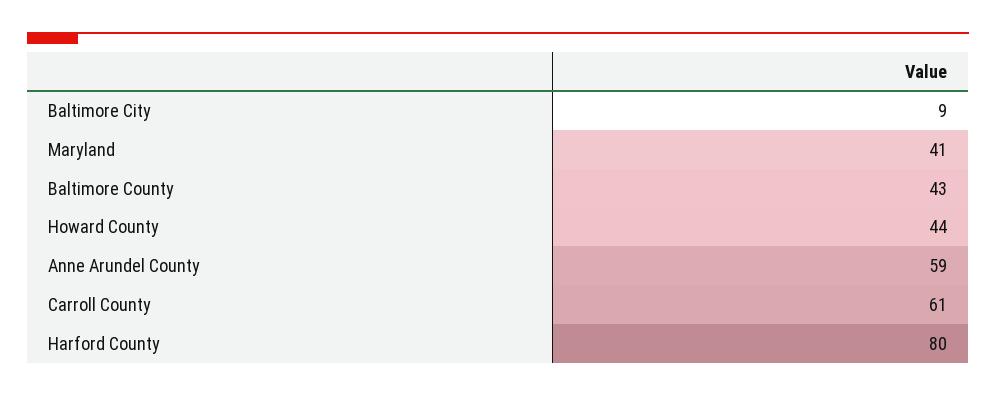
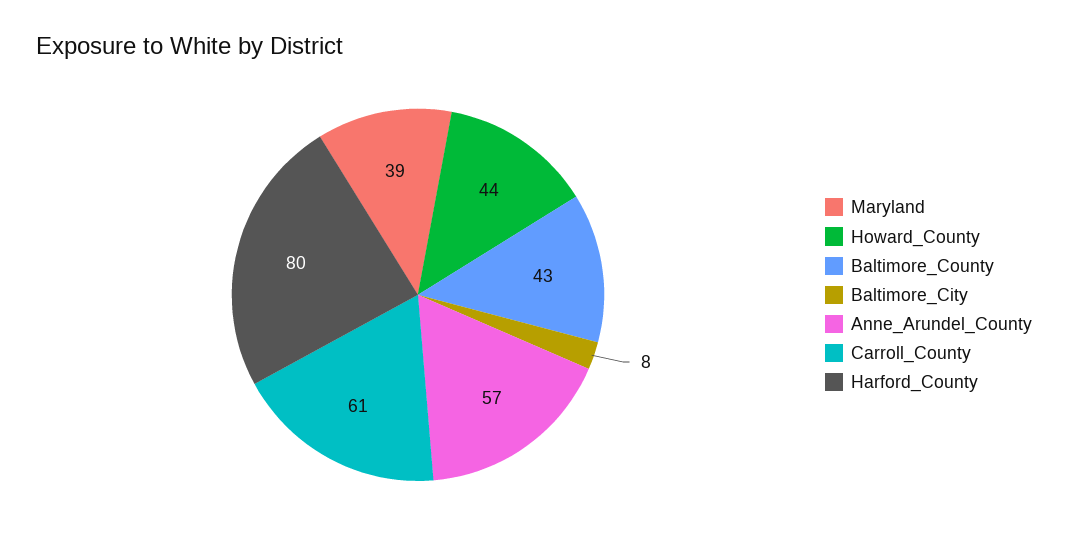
Baltimore City: 9 -> 8
Maryland: 41 -> 39
Anne Arundel County: 59 -> 57

